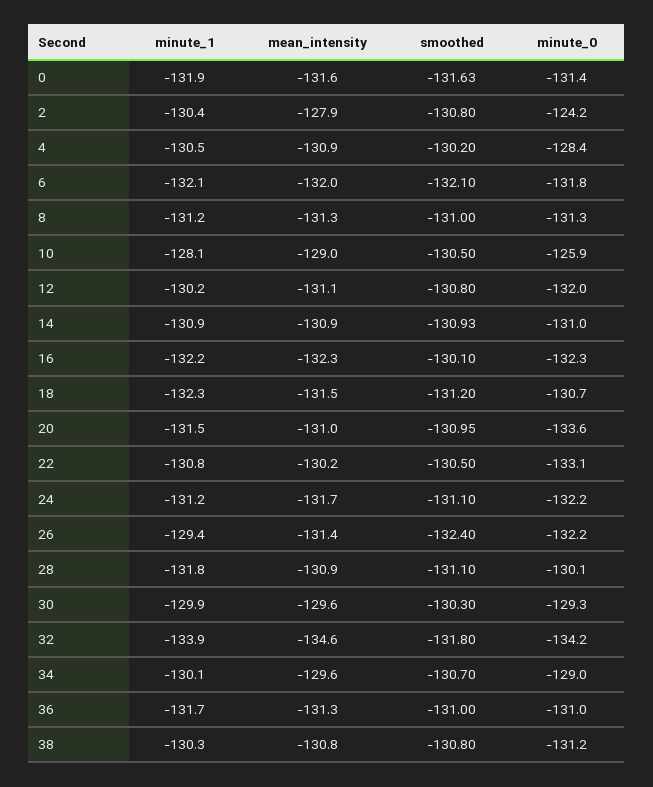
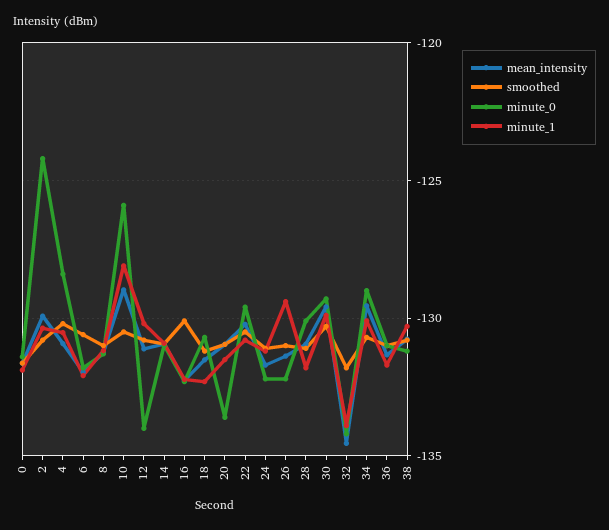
mean_intensity, 2: -127.9 -> -130
smoothed, 6: -132.1 -> -130.5
minute_0, 12: -132 -> -134
minute_0, 22: -133.1 -> -129.5
smoothed, 26: -132.4 -> -131

